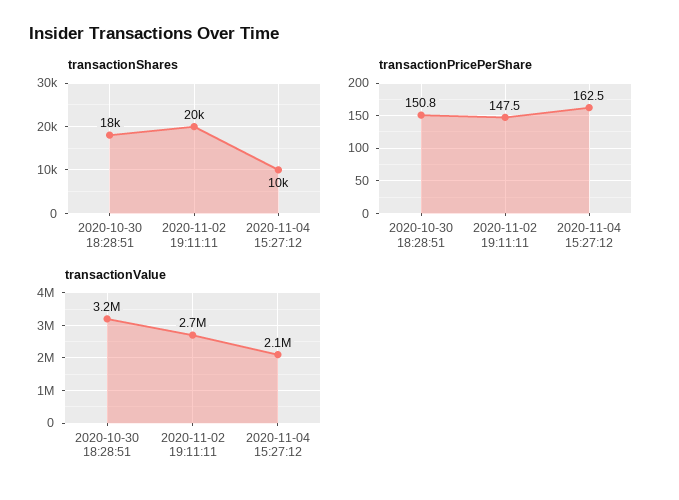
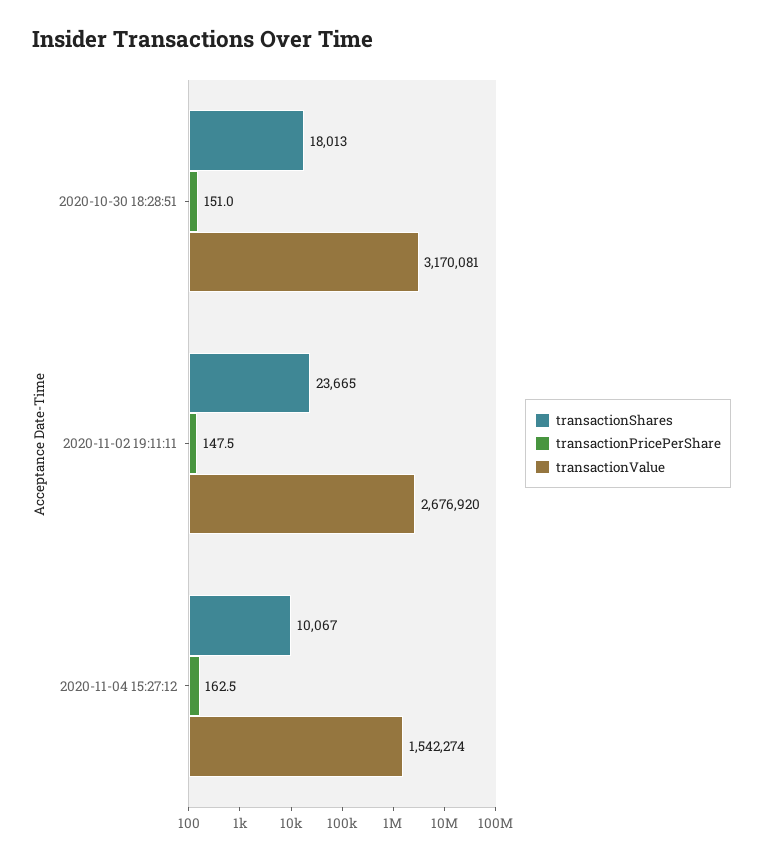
transactionShares, 2020-11-02 19:11:11: 20000 -> 23665
transactionPricePerShare, 2020-10-30 18:28:51: 150.8 -> 151
transactionValue, 2020-11-04 15:27:12: 2100000 -> 1542274

